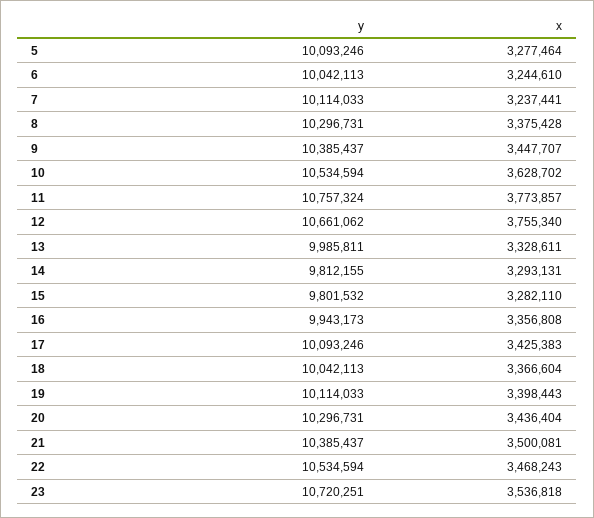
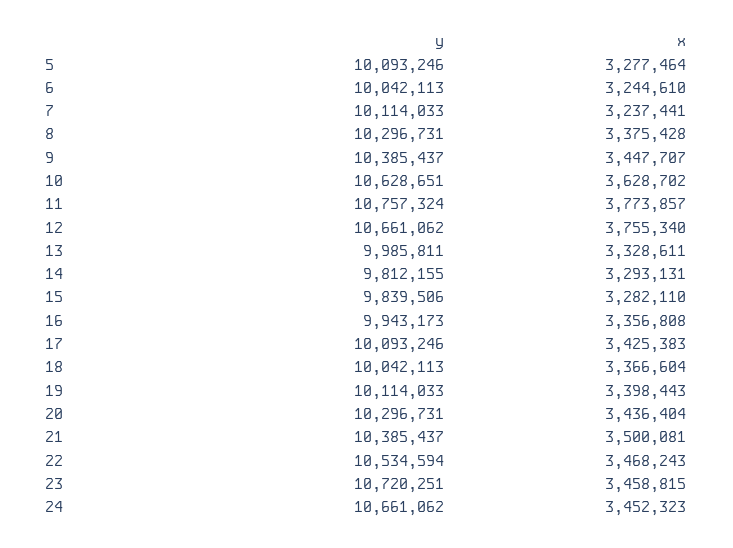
y, 10: 10534594 -> 10628651
y, 15: 9801532 -> 9839506
x, 23: 3536818 -> 3458815
y, 24: none -> 10661062
x, 24: none -> 3452323

